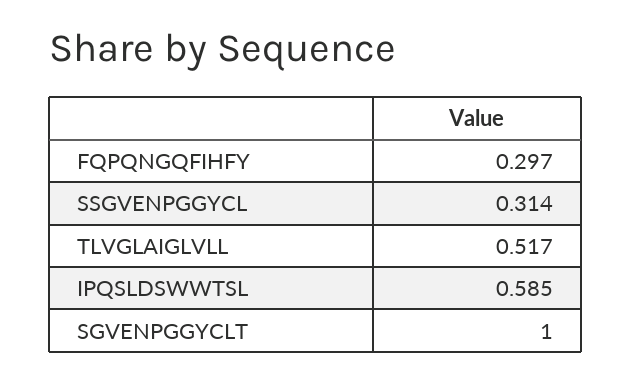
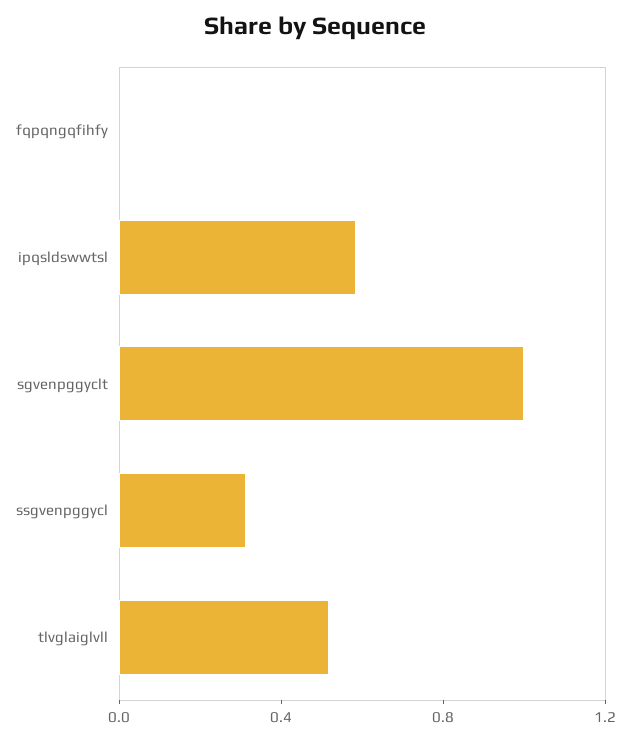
FQPQNGQFIHFY: 0.297 -> 0

